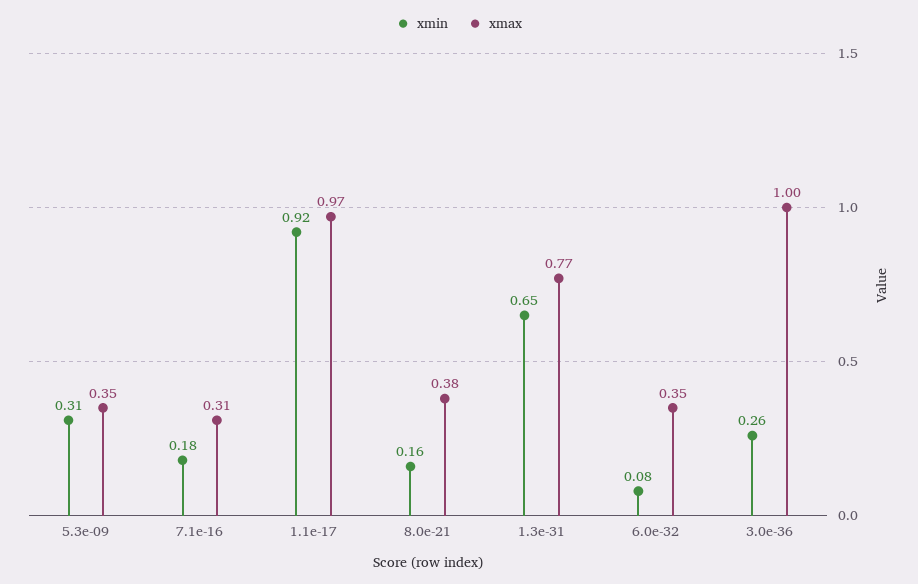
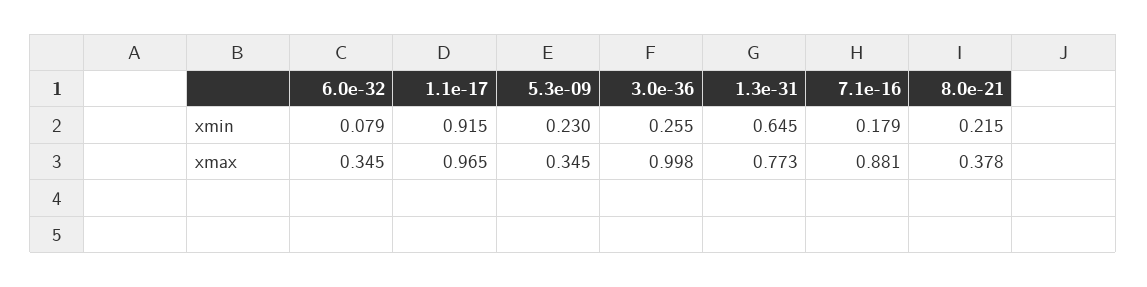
xmin, 5.3e-09: 0.31 -> 0.23
xmax, 7.1e-16: 0.31 -> 0.881
xmin, 8.0e-21: 0.16 -> 0.215

